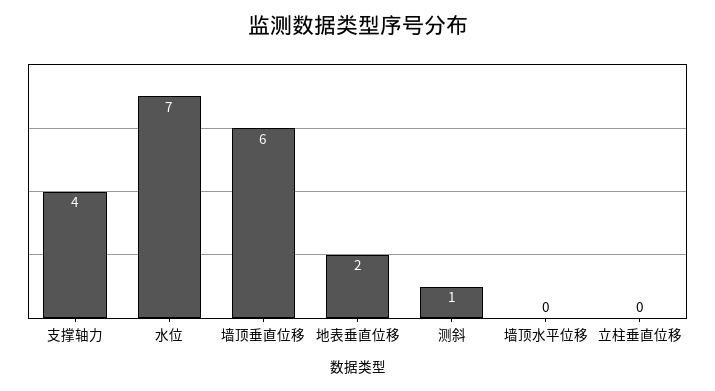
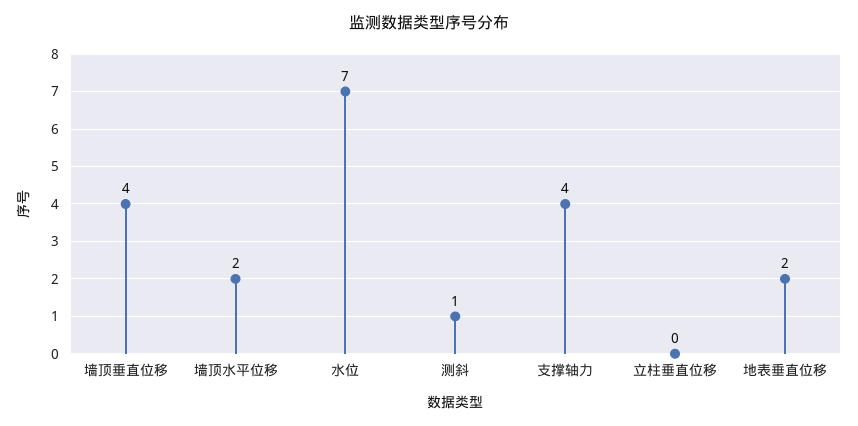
墙顶垂直位移: 6 -> 4
墙顶水平位移: 0 -> 2

